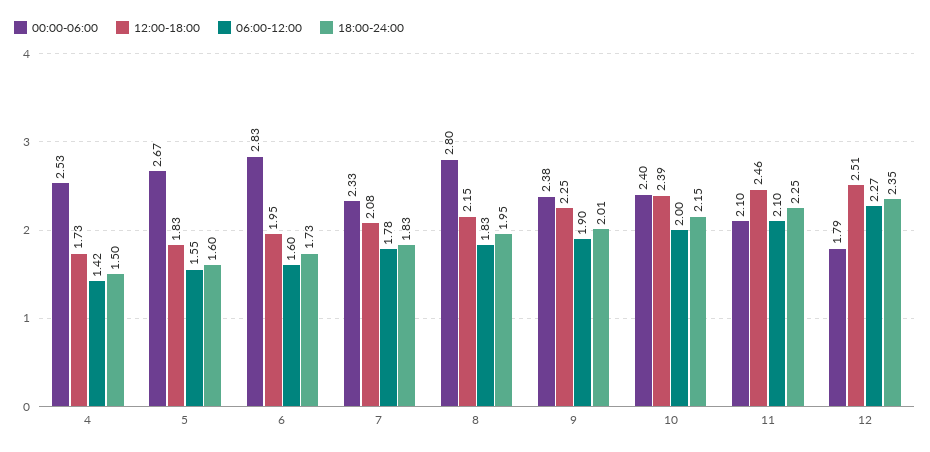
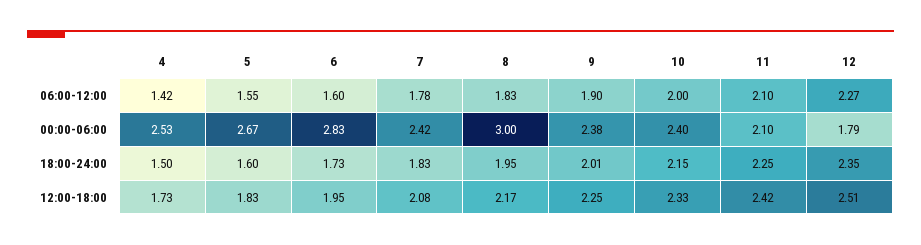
00:00-06:00, 7: 2.33 -> 2.42
00:00-06:00, 8: 2.8 -> 3
12:00-18:00, 8: 2.15 -> 2.17
12:00-18:00, 10: 2.39 -> 2.33
12:00-18:00, 11: 2.46 -> 2.42

